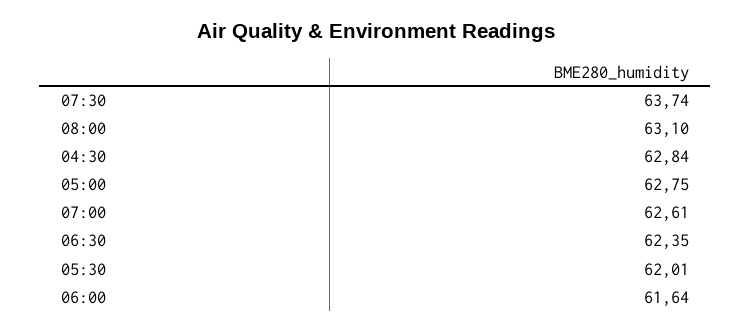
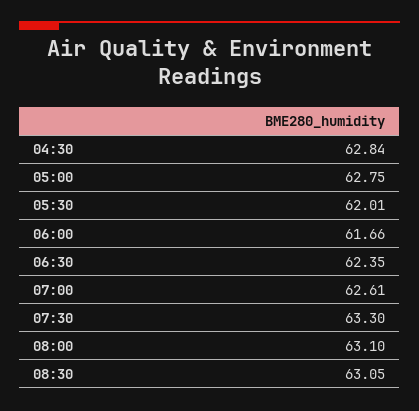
07:30: 63.74 -> 63.3
06:00: 61.64 -> 61.66
08:30: none -> 63.05

